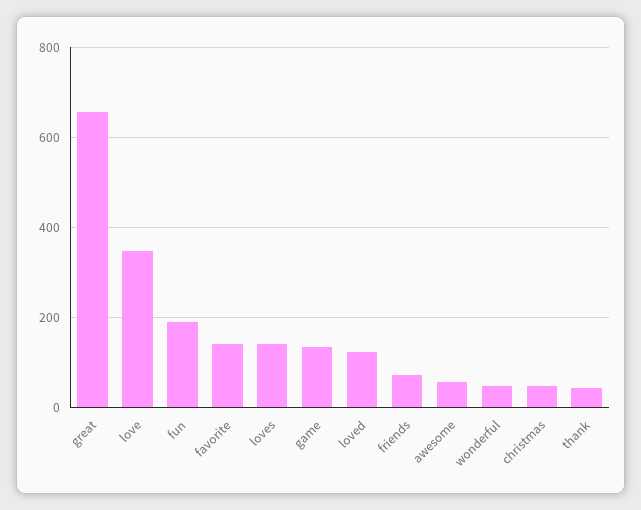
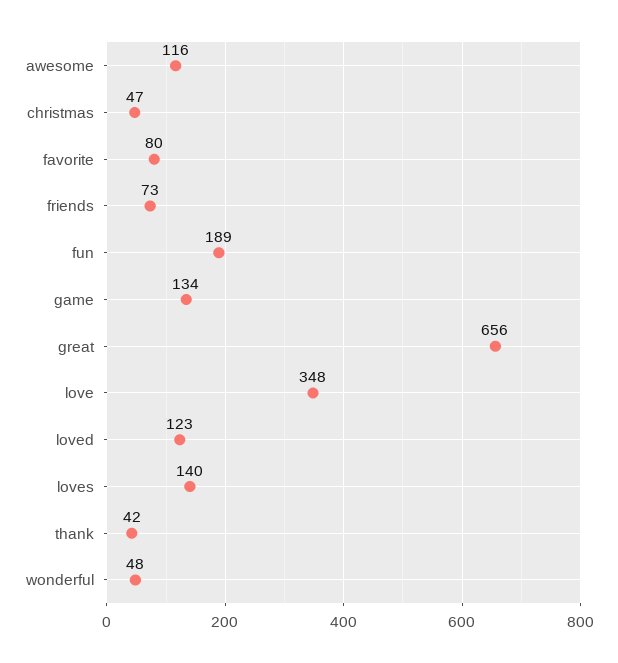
favorite: 140 -> 80
awesome: 60 -> 116

